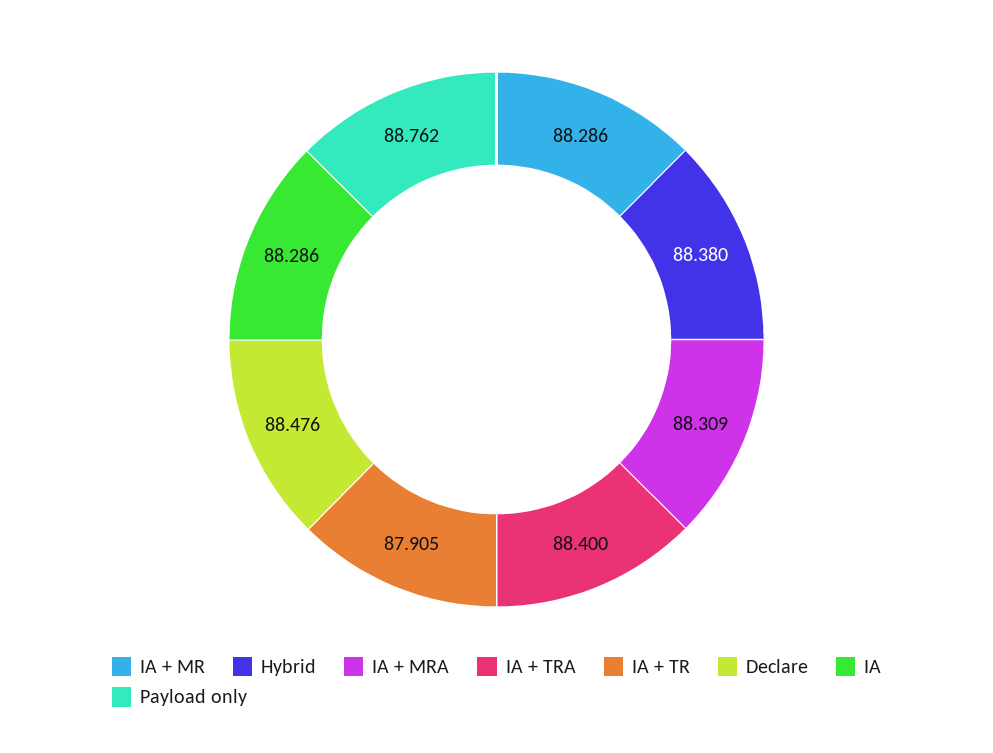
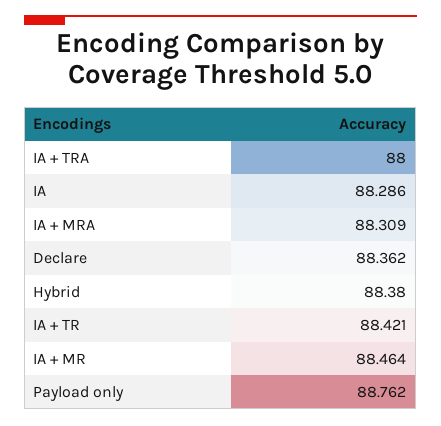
IA + MR: 88.286 -> 88.464
IA + TRA: 88.4 -> 88
IA + TR: 87.905 -> 88.421
Declare: 88.476 -> 88.362

